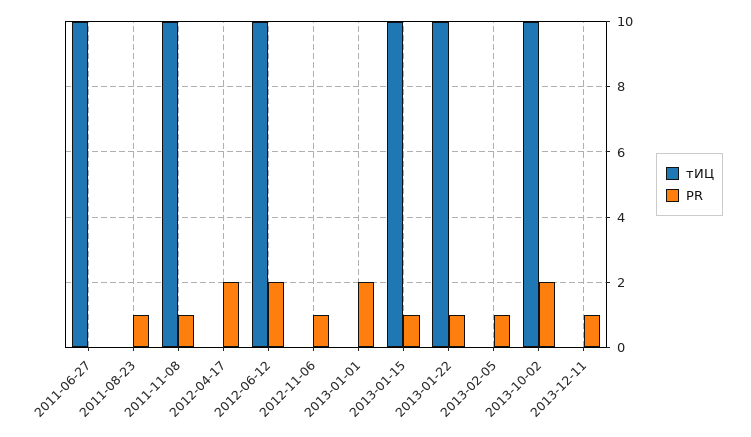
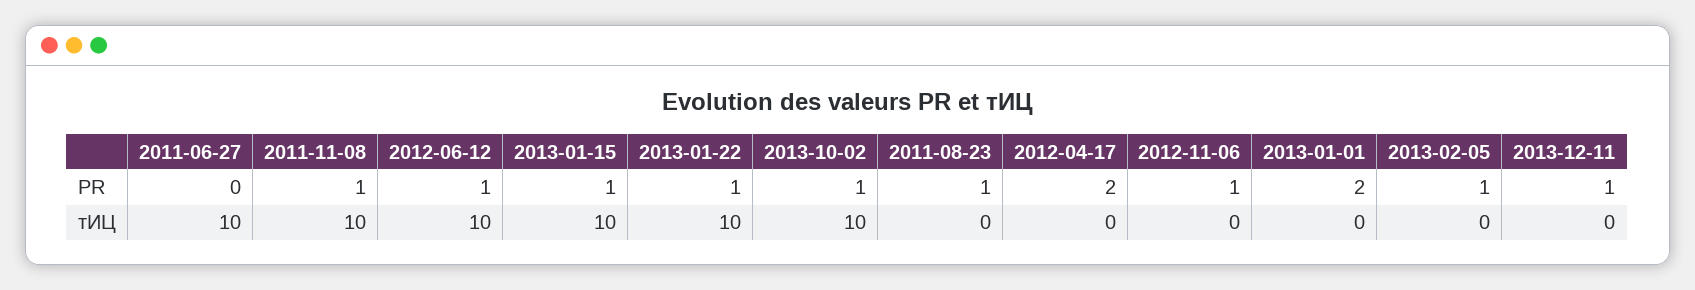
PR, 2012-06-12: 2 -> 1
PR, 2013-10-02: 2 -> 1

